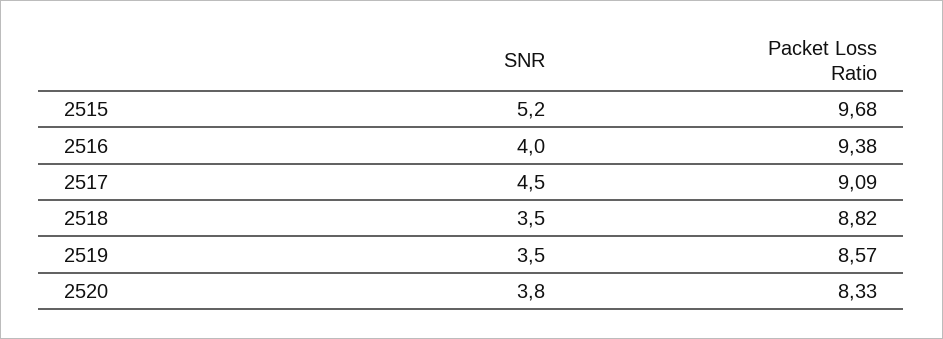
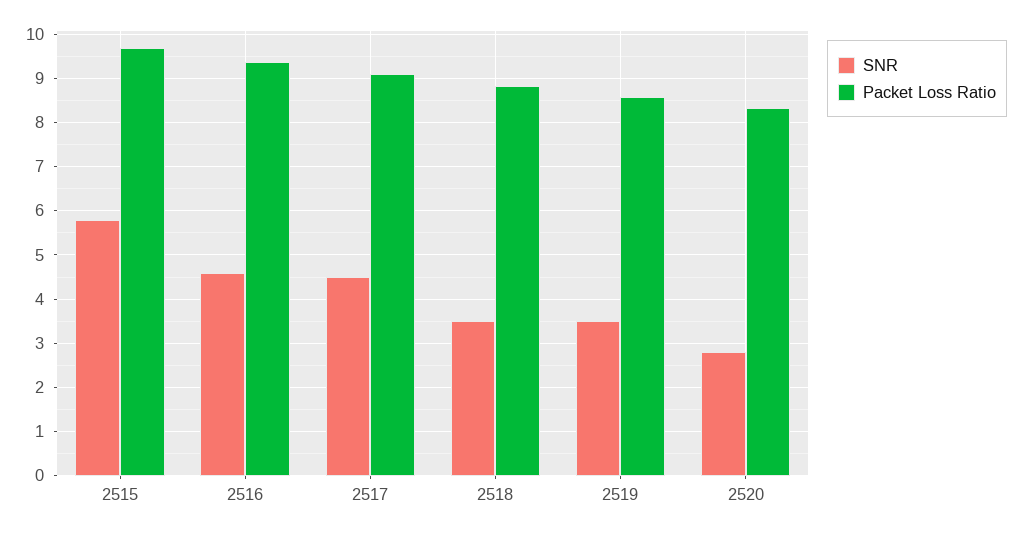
SNR, 2515: 5.2 -> 5.8
SNR, 2516: 4 -> 4.6
SNR, 2520: 3.8 -> 2.8

